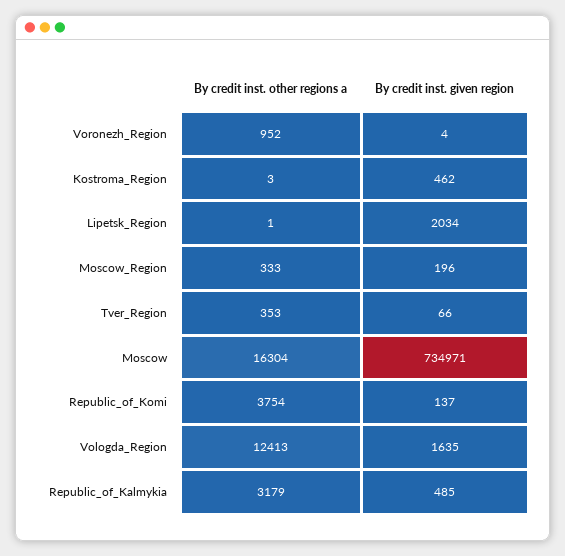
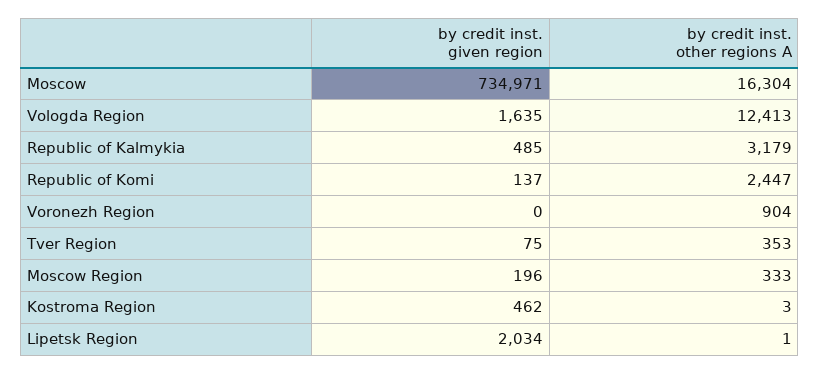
By credit inst. other regions a, Voronezh_Region: 952 -> 904
By credit inst. given region, Voronezh_Region: 4 -> 0
By credit inst. given region, Tver_Region: 66 -> 75
By credit inst. other regions a, Republic_of_Komi: 3754 -> 2447

